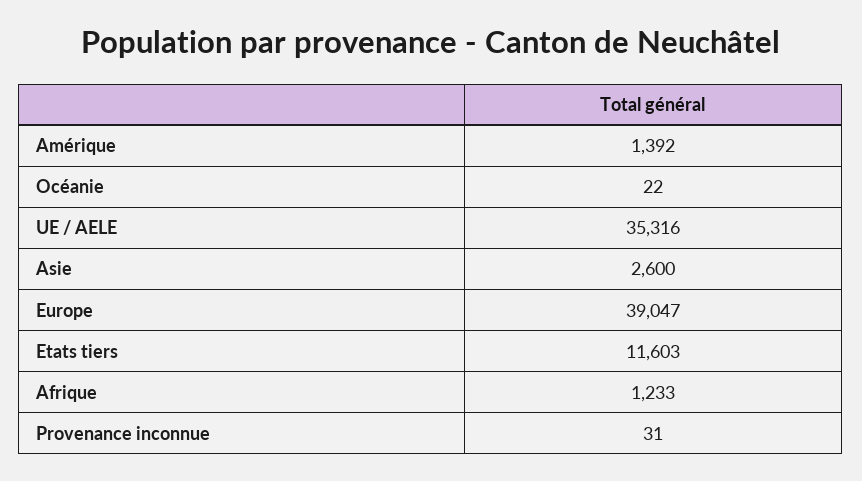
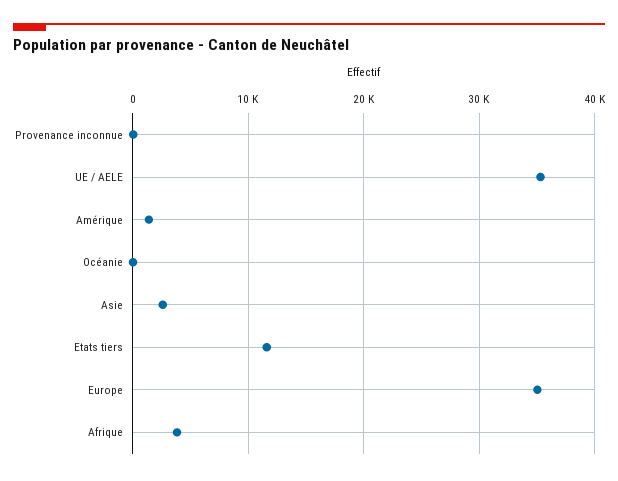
Europe: 39047 -> 35000
Afrique: 1233 -> 4000

